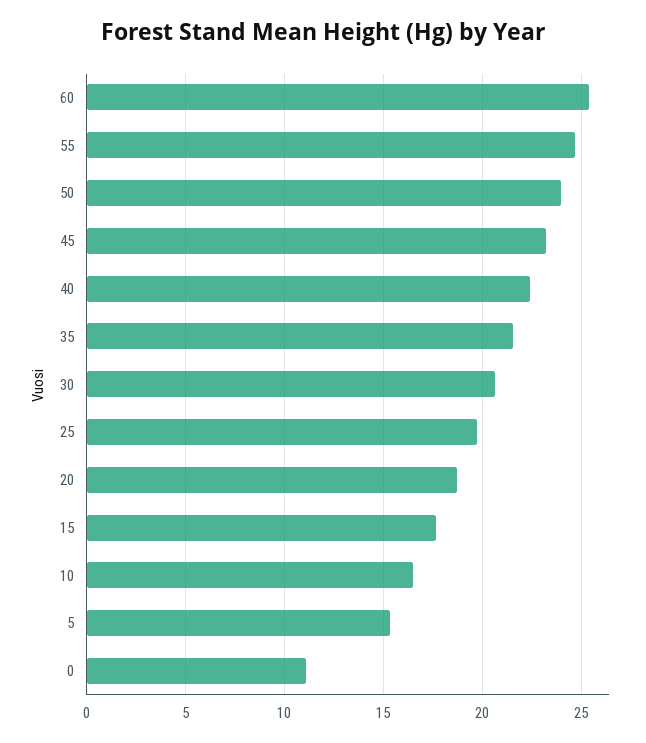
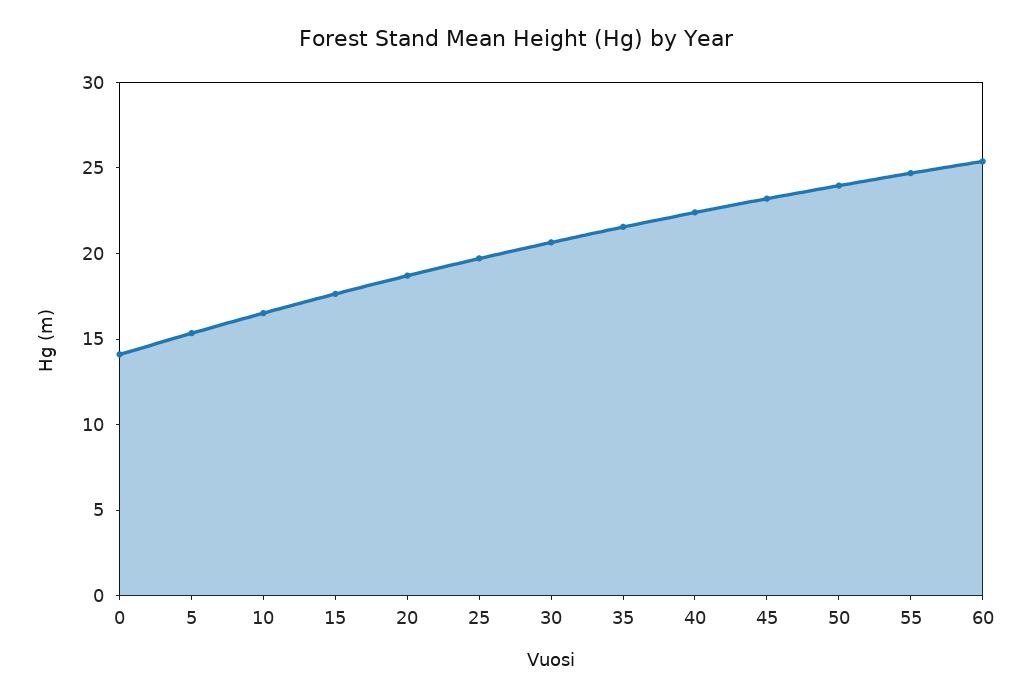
0: 11 -> 14

